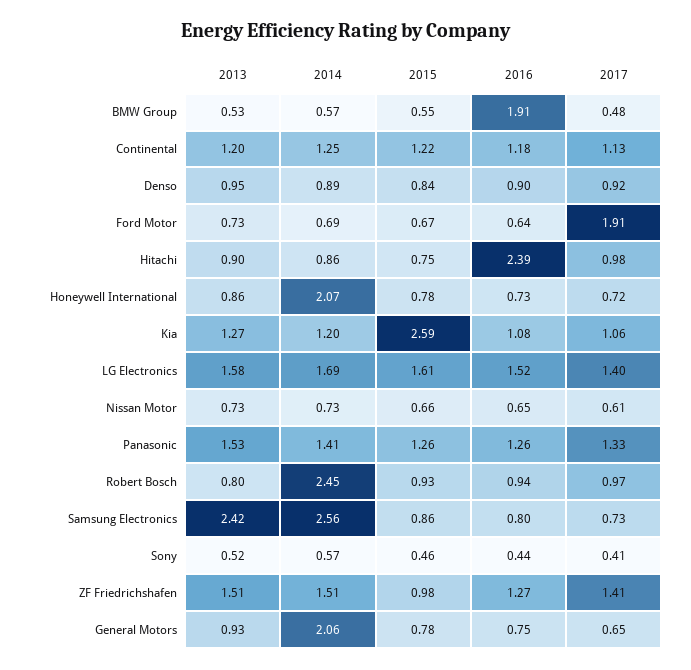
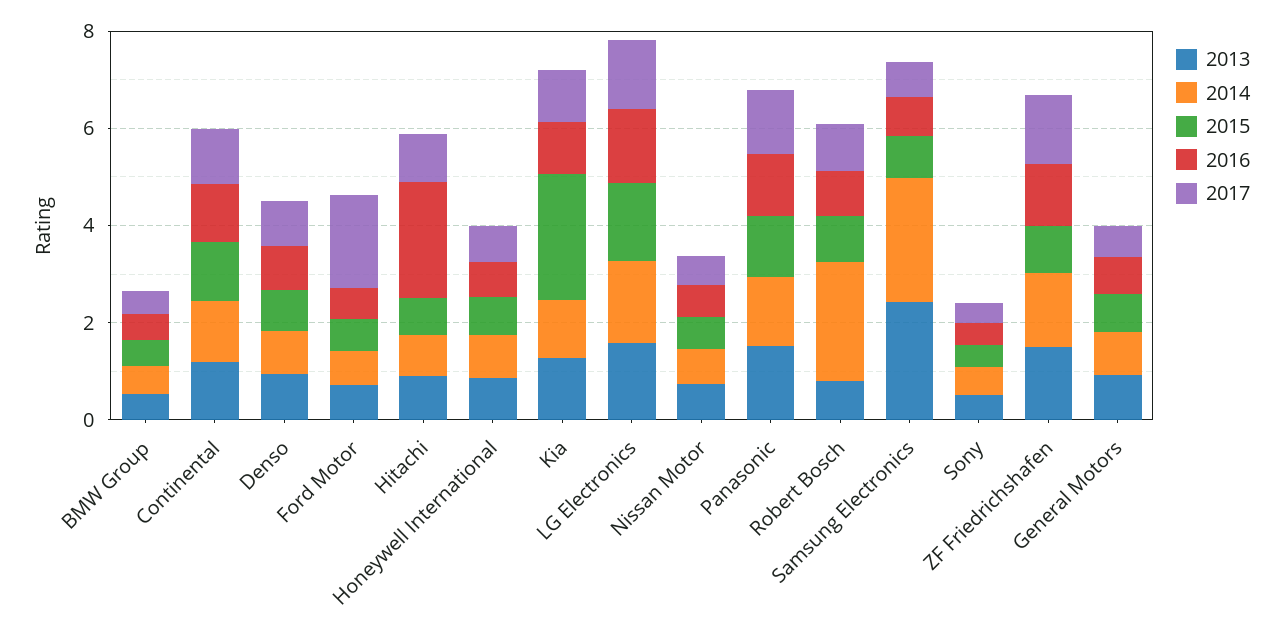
2016, BMW Group: 1.91 -> 0.5
2014, Honeywell International: 2.07 -> 1
2014, General Motors: 2.06 -> 1

